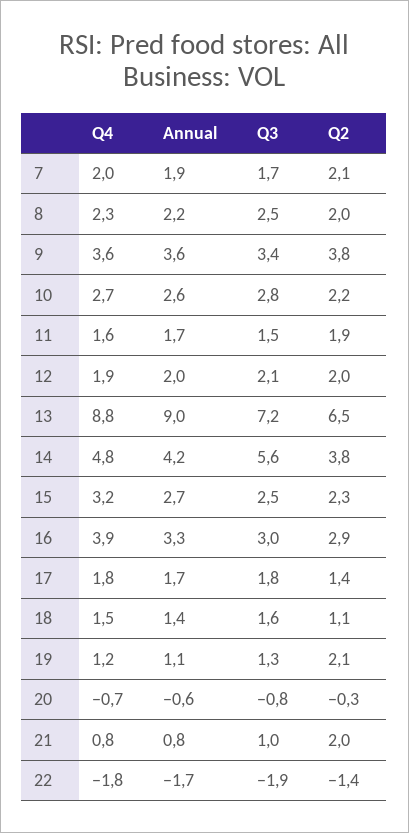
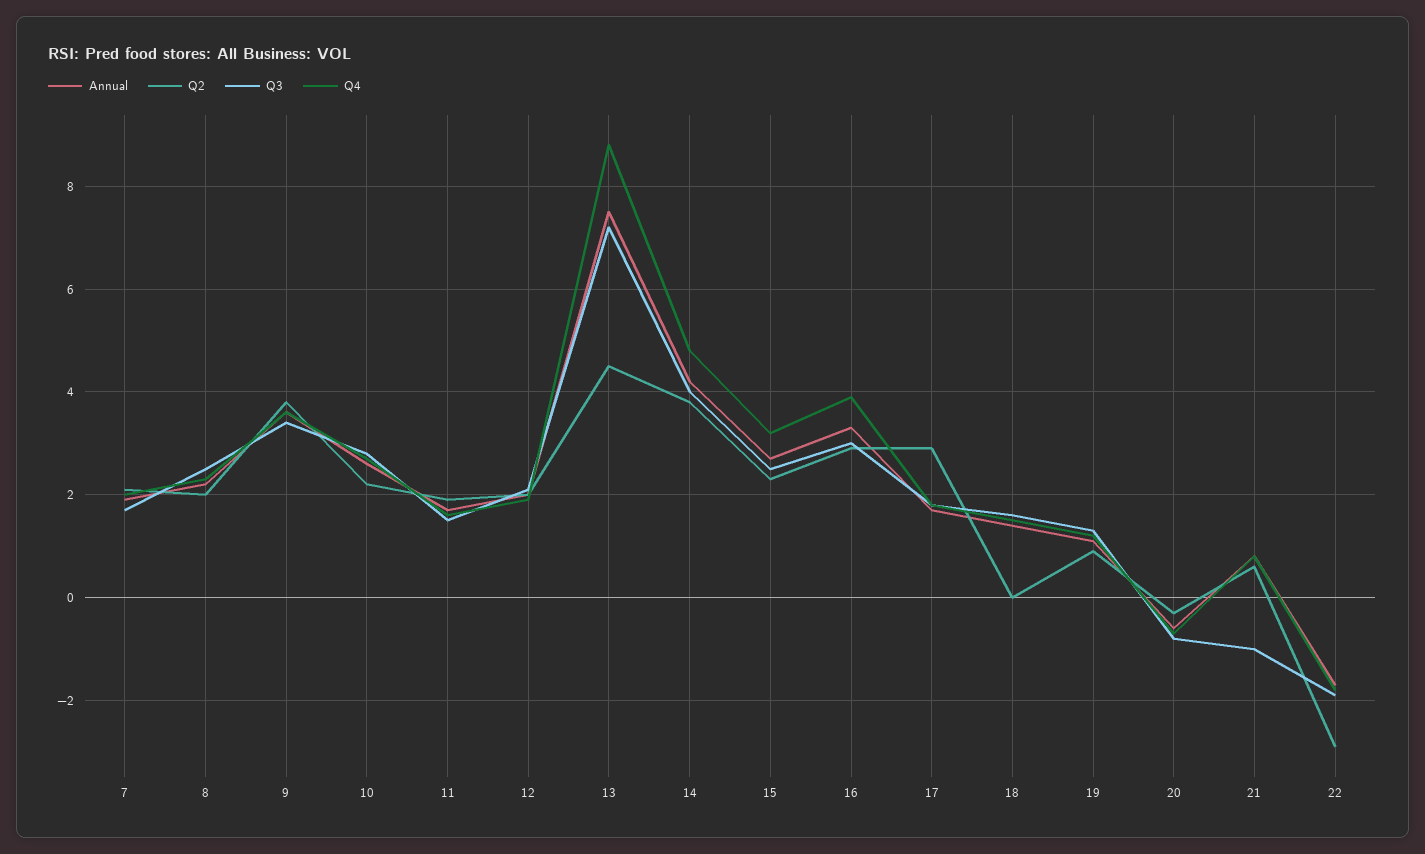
Annual, 13: 9 -> 7.5
Q2, 13: 6.5 -> 4.5
Q3, 14: 5.6 -> 4
Q2, 17: 1.4 -> 3
Q2, 18: 1.1 -> 0
Q2, 19: 2.1 -> 1
Q3, 21: 1 -> -1
Q2, 21: 2 -> 0.5
Q2, 22: -1.4 -> -3

